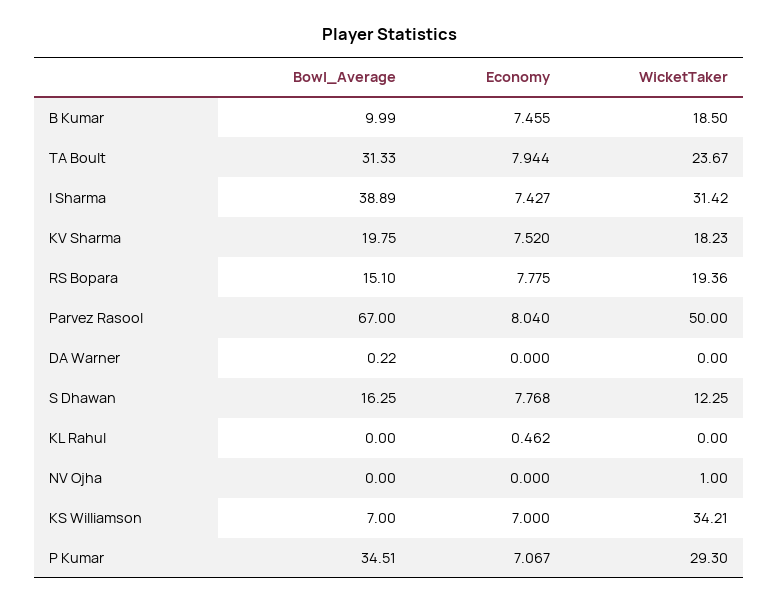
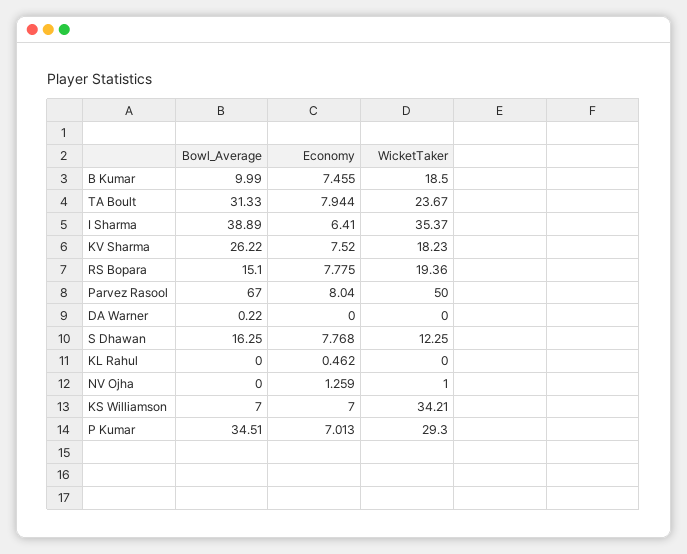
Economy, I Sharma: 7.427 -> 6.41
WicketTaker, I Sharma: 31.42 -> 35.37
Bowl_Average, KV Sharma: 19.75 -> 26.22
Economy, NV Ojha: 0 -> 1.259
Economy, P Kumar: 7.067 -> 7.013

